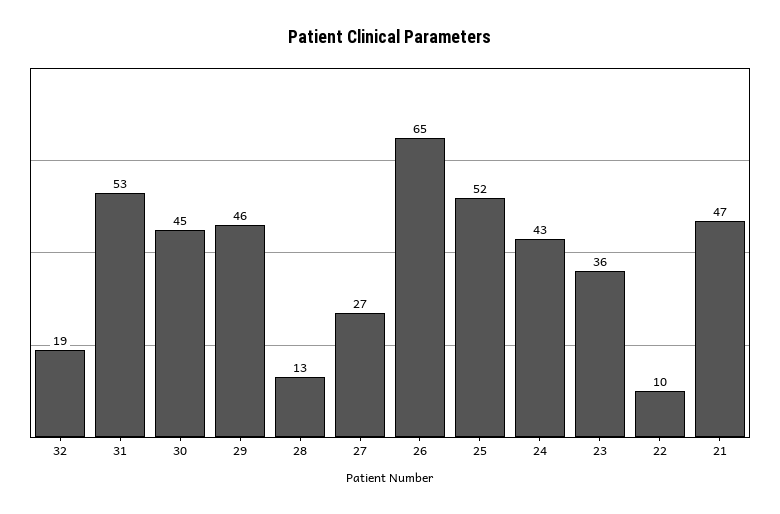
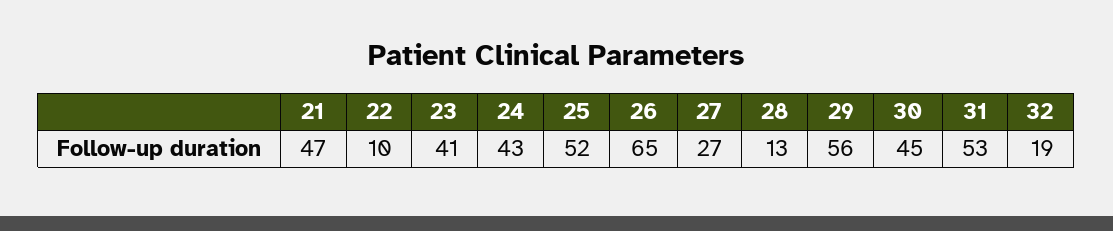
29: 46 -> 56
23: 36 -> 41

